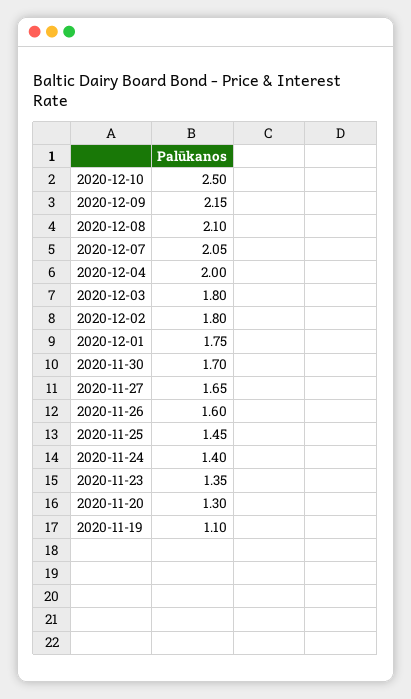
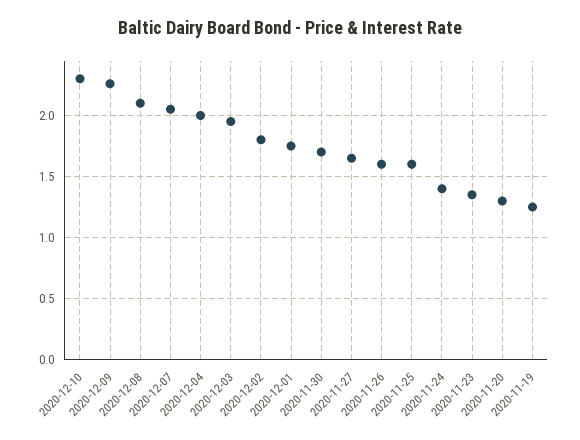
2020-12-10: 2.5 -> 2.3
2020-12-09: 2.15 -> 2.25
2020-12-03: 1.8 -> 1.95
2020-11-25: 1.45 -> 1.6
2020-11-19: 1.1 -> 1.25

